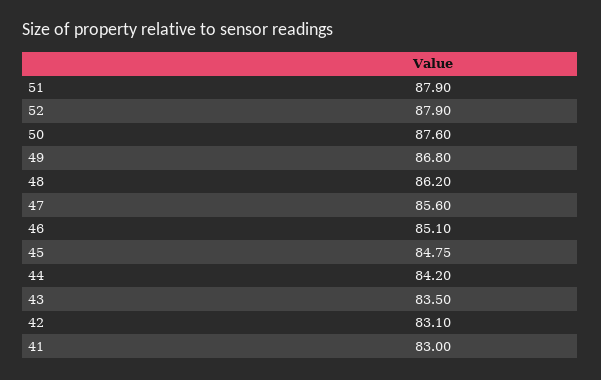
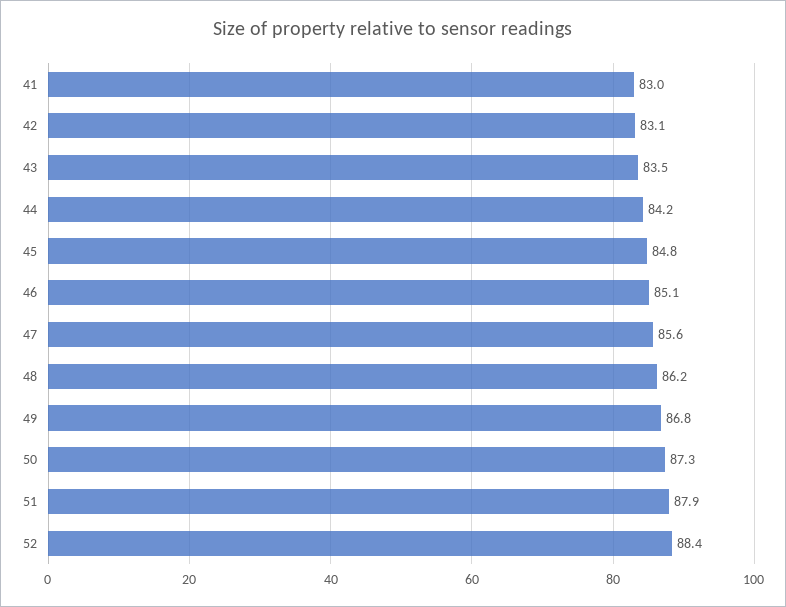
52: 87.9 -> 88.4
50: 87.6 -> 87.3

